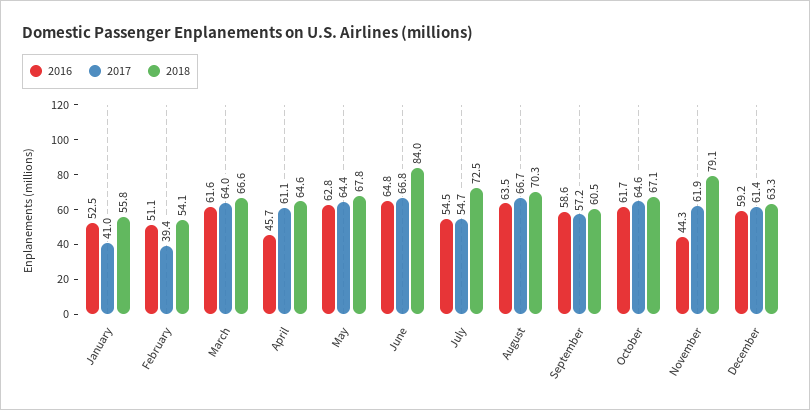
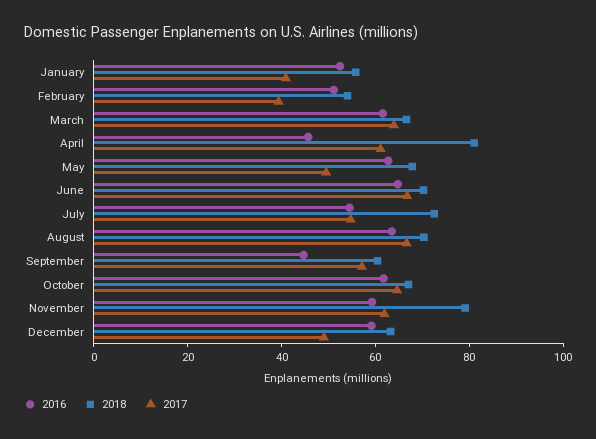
2018, April: 64.6 -> 80
2017, May: 64.4 -> 50
2018, June: 84 -> 70
2016, September: 58.6 -> 45
2016, November: 44.3 -> 60
2017, December: 61.4 -> 50

